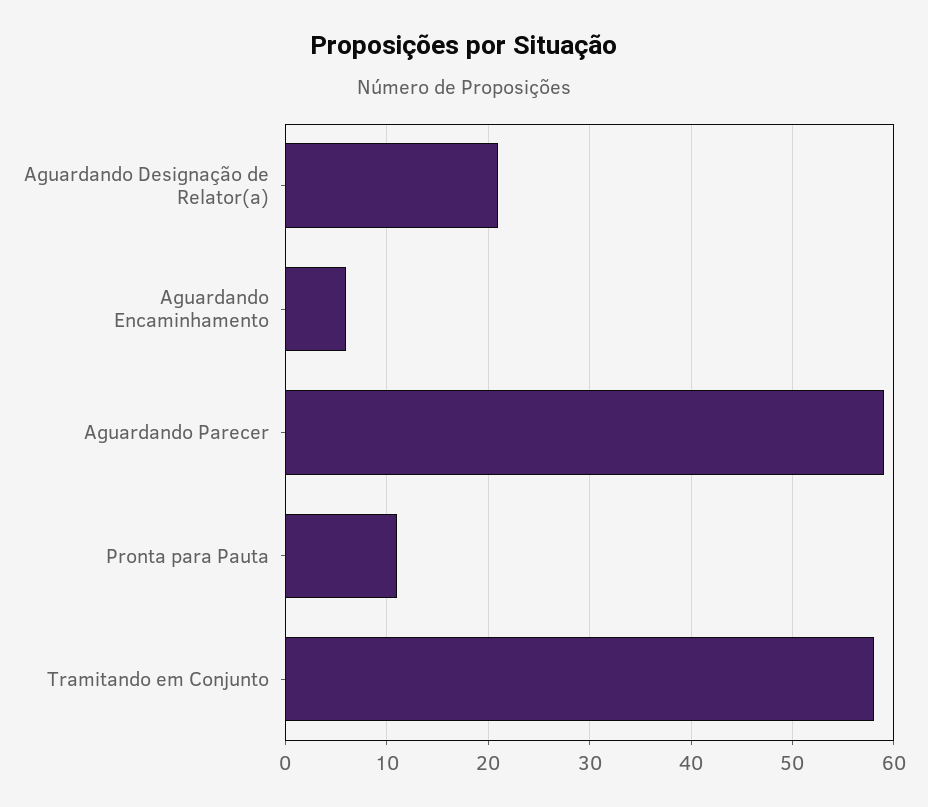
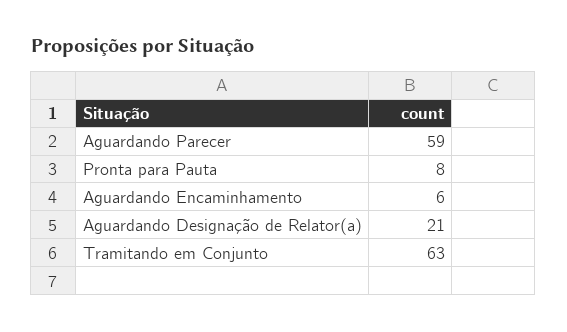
Pronta para Pauta: 11 -> 8
Tramitando em Conjunto: 58 -> 63

